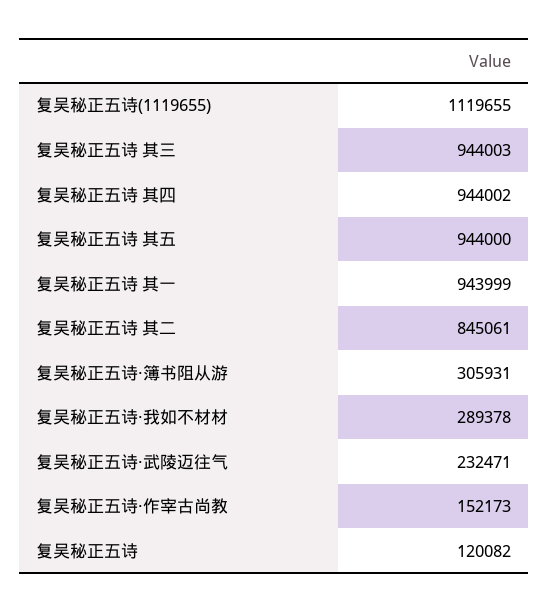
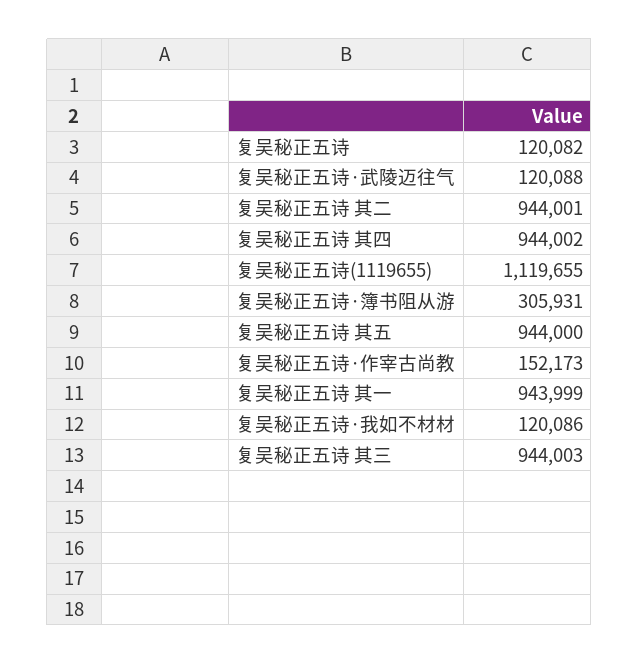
复吴秘正五诗 其二: 845061 -> 944001
复吴秘正五诗·我如不材材: 289378 -> 120086
复吴秘正五诗·武陵迈往气: 232471 -> 120088

